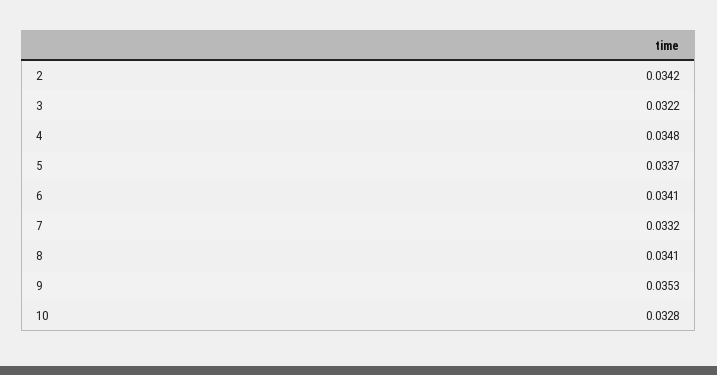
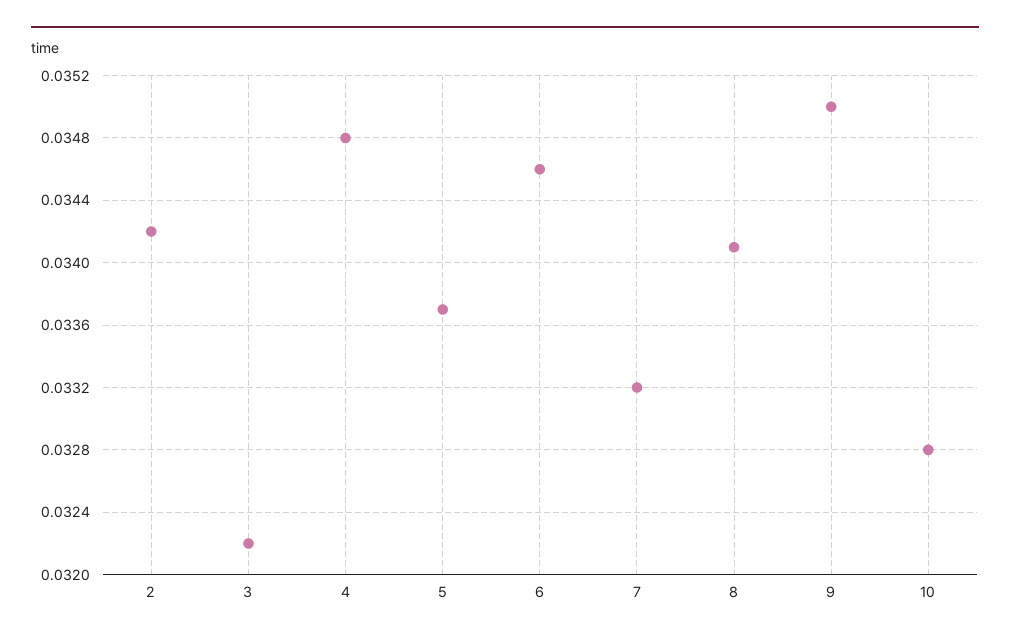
6: 0.0341 -> 0.0346
9: 0.0353 -> 0.035

